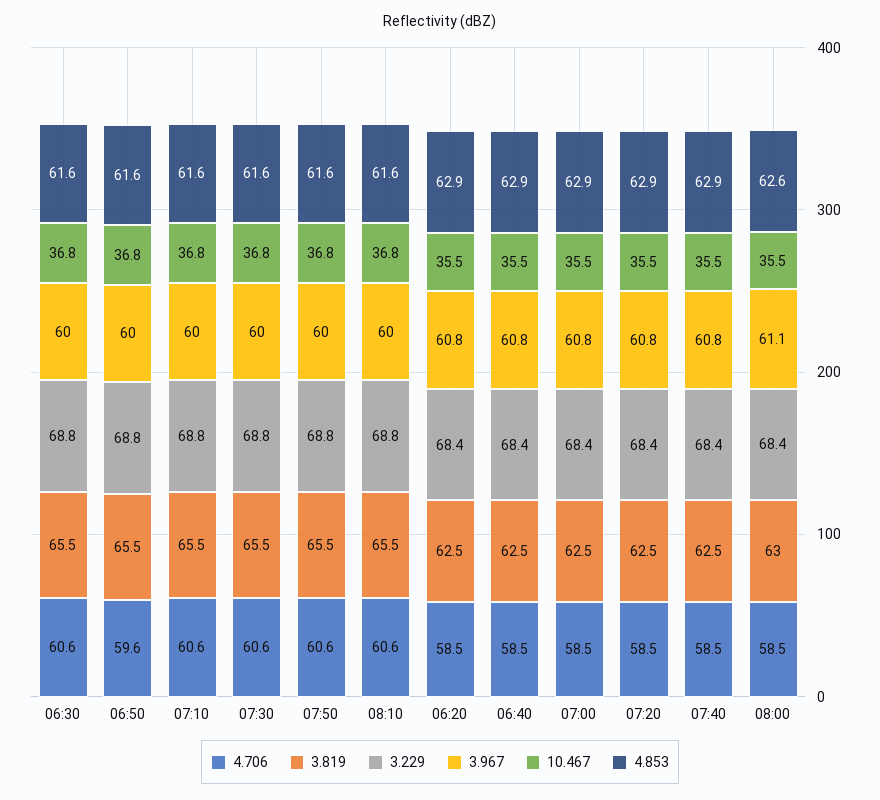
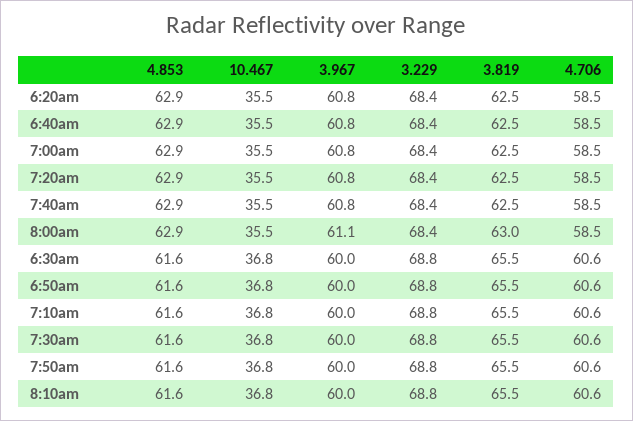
4.706, 06:50: 59.6 -> 60.6
4.853, 08:00: 62.6 -> 62.9

